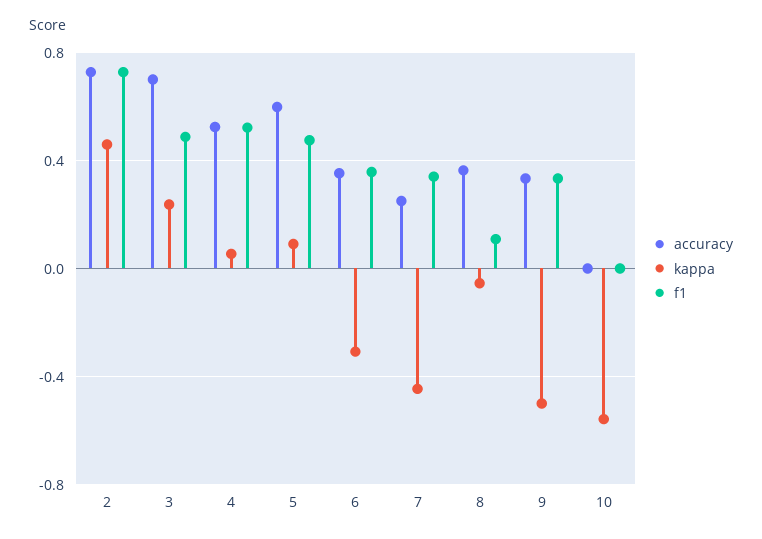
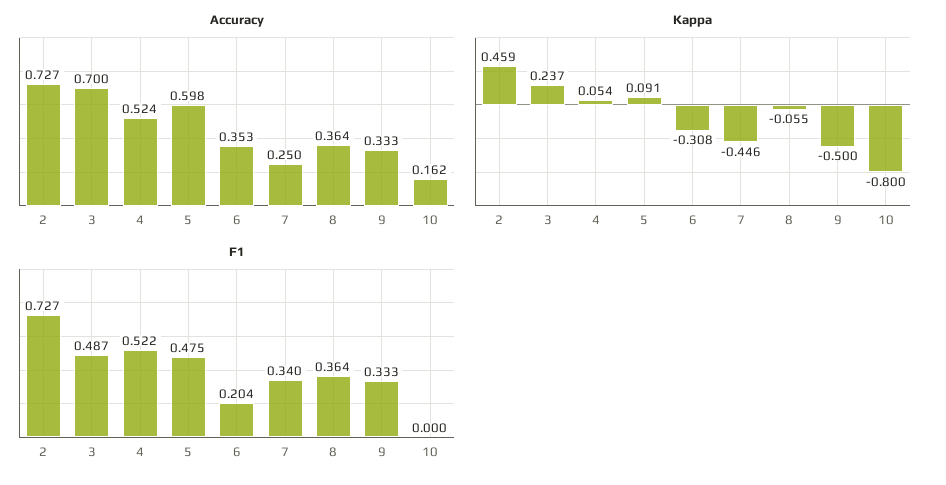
f1, 6: 0.35 -> 0.204
f1, 8: 0.1 -> 0.364
accuracy, 10: 0 -> 0.162
kappa, 10: -0.55 -> -0.8

